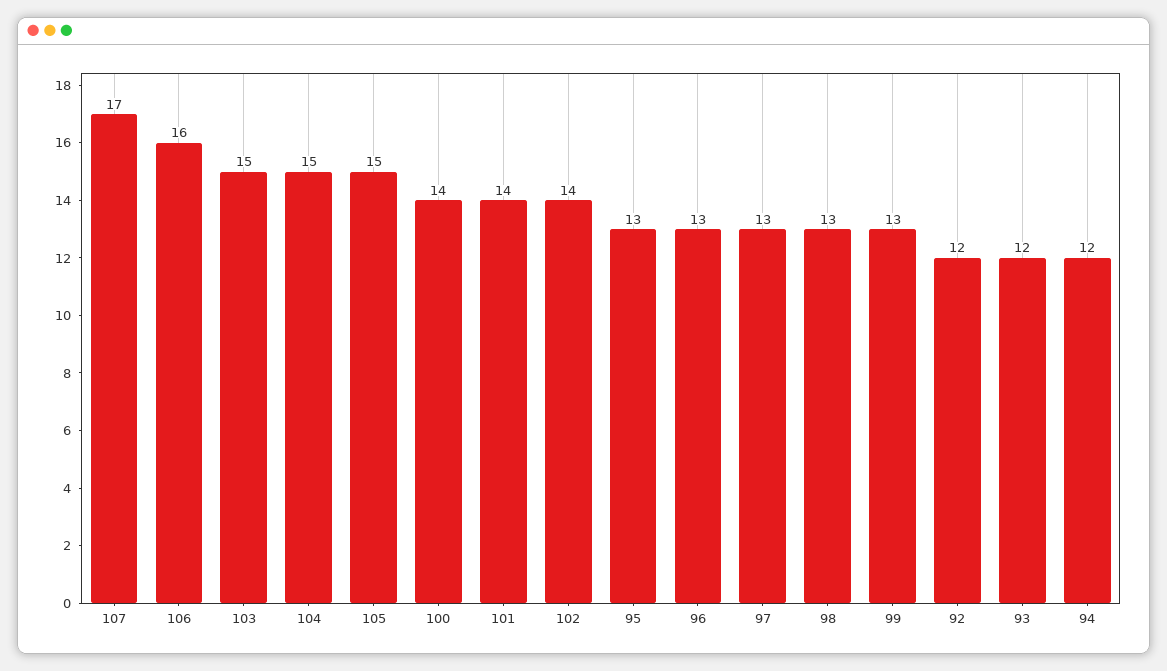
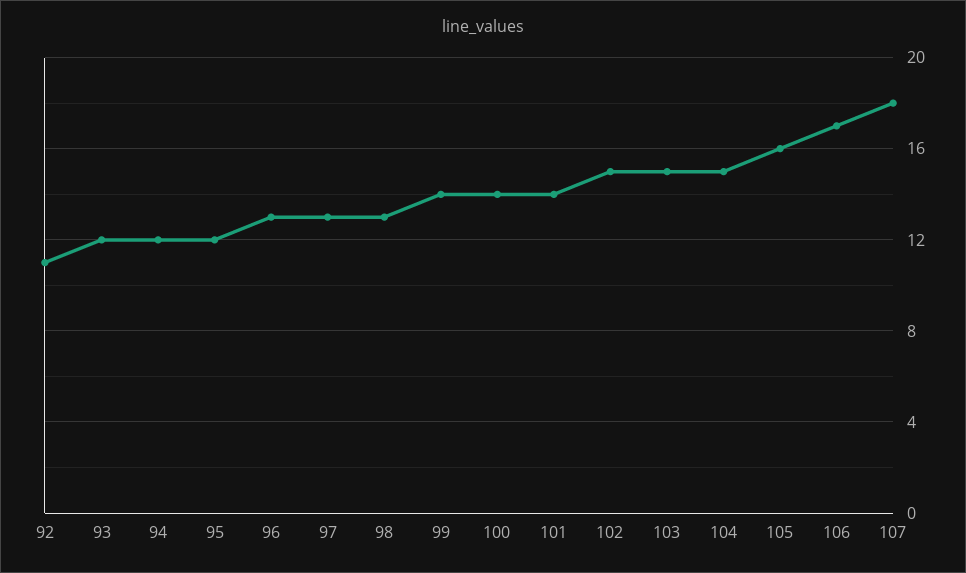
107: 17 -> 18
106: 16 -> 17
105: 15 -> 16
102: 14 -> 15
95: 13 -> 12
99: 13 -> 14
92: 12 -> 11

